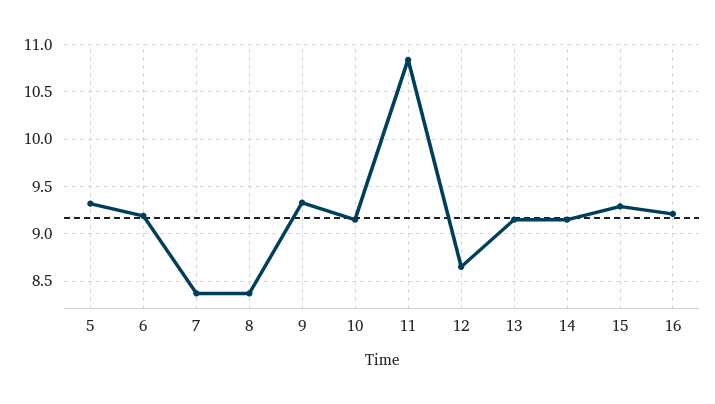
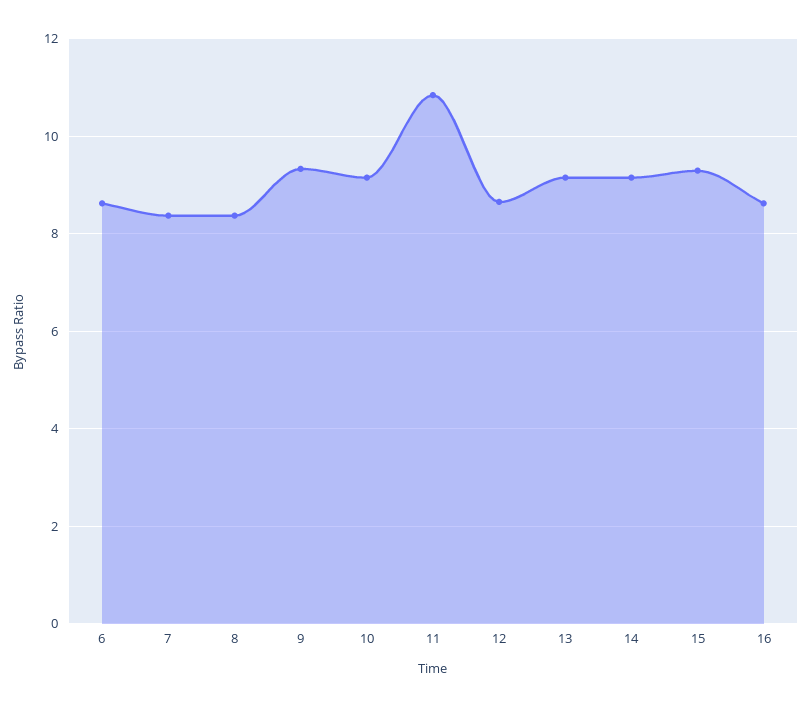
5: 9.3 -> none
6: 9.2 -> 8.6
16: 9.2 -> 8.6

